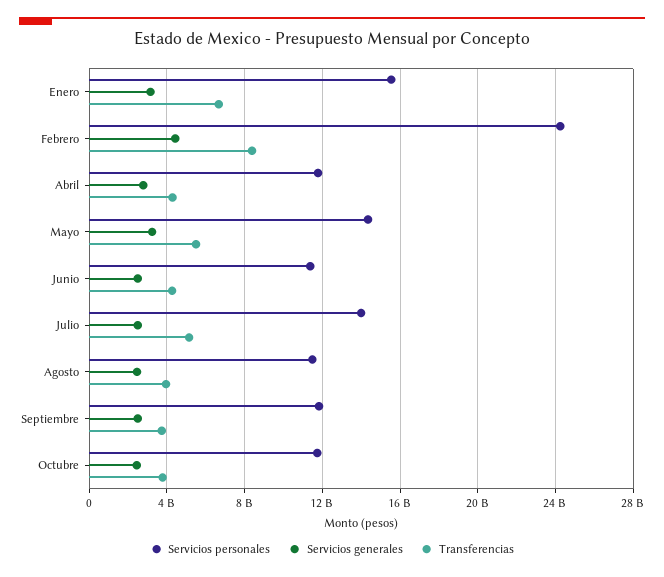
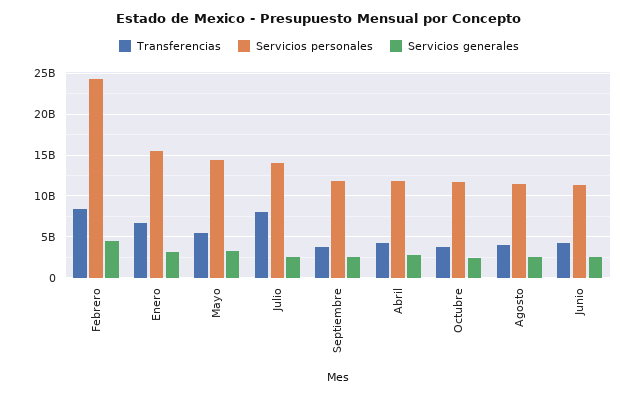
Transferencias, Julio: 5000000000 -> 8000000000

